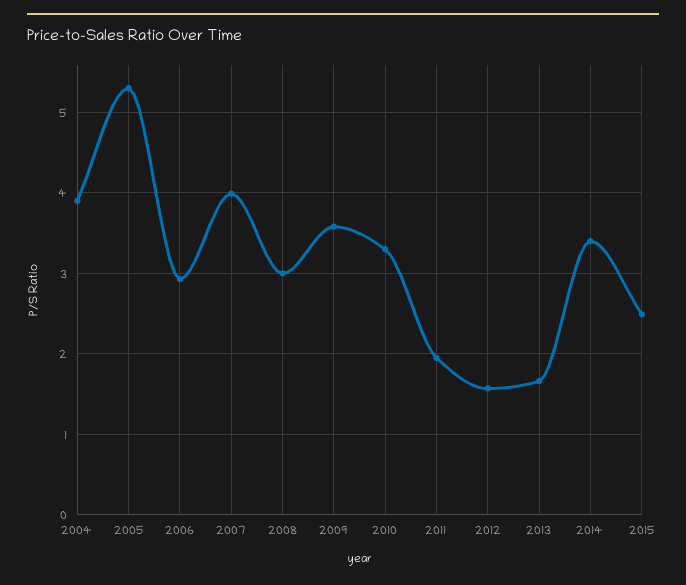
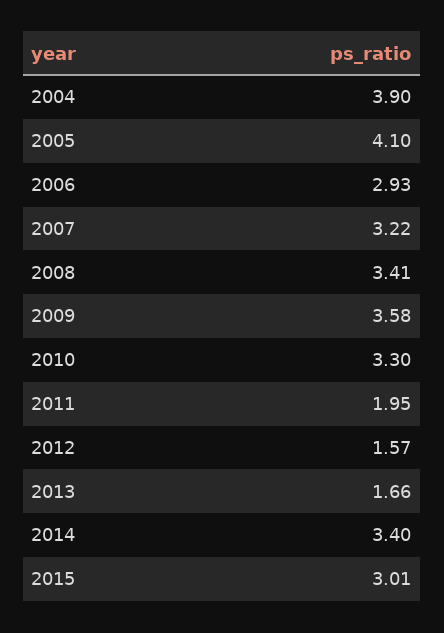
2005: 5.3 -> 4.1
2007: 4 -> 3.22
2008: 3 -> 3.41
2015: 2.5 -> 3.01

